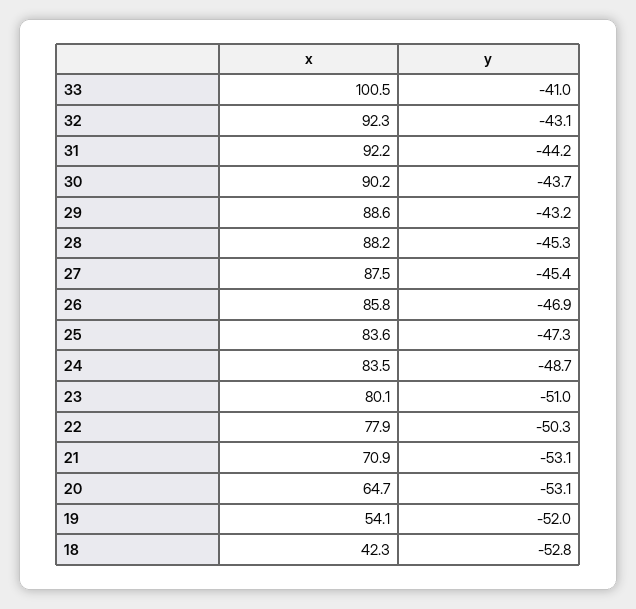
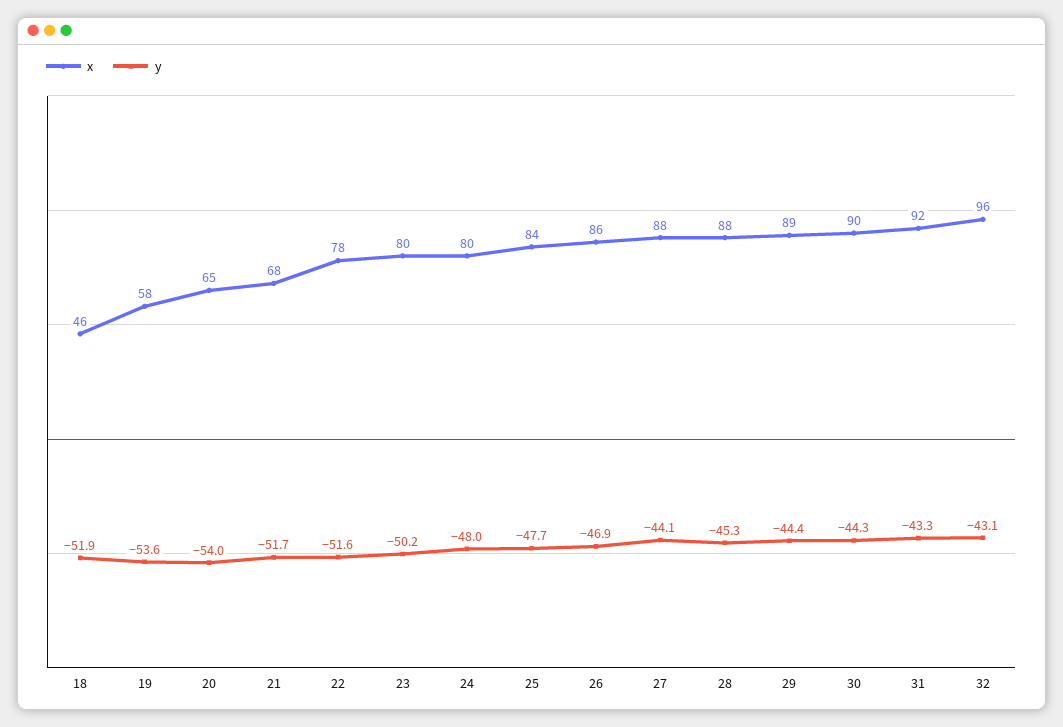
x, 33: 100.5 -> none
y, 33: -41 -> none
x, 32: 92.3 -> 96
y, 31: -44.2 -> -43.3
y, 30: -43.7 -> -44.3
y, 29: -43.2 -> -44.4
y, 27: -45.4 -> -44.1
y, 25: -47.3 -> -47.7
x, 24: 83.5 -> 80
y, 24: -48.7 -> -48
y, 23: -51 -> -50.2
y, 22: -50.3 -> -51.6
x, 21: 70.9 -> 68
y, 21: -53.1 -> -51.7
y, 20: -53.1 -> -54
x, 19: 54.1 -> 58
y, 19: -52 -> -53.6
x, 18: 42.3 -> 46
y, 18: -52.8 -> -51.9

